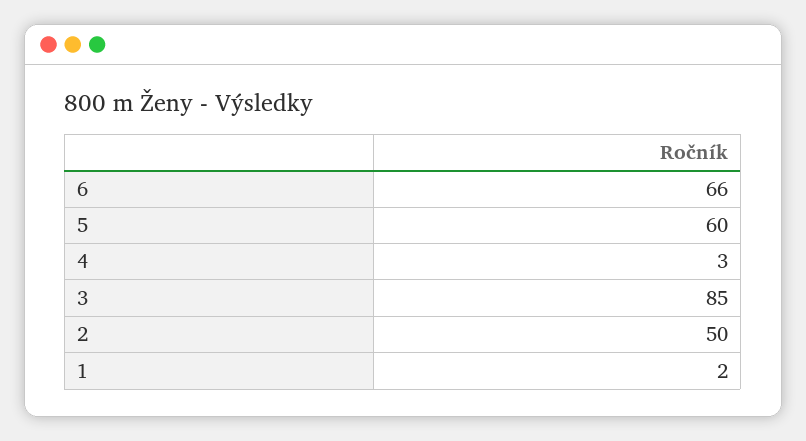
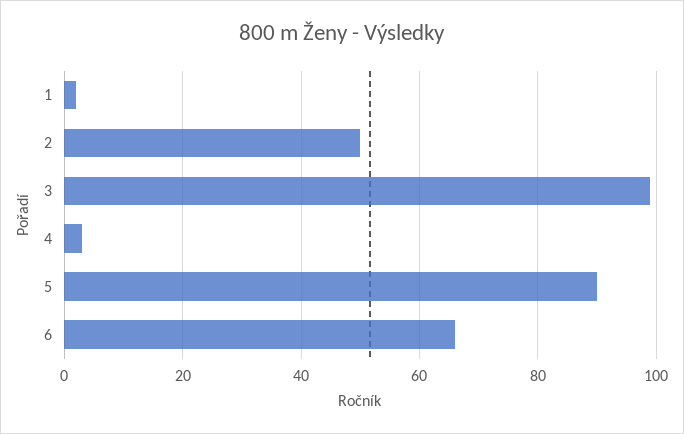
5: 60 -> 90
3: 85 -> 100

